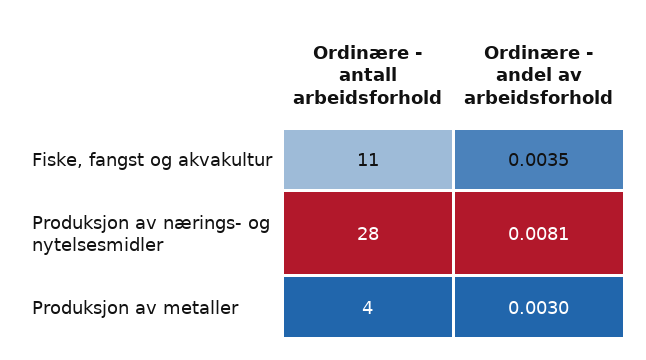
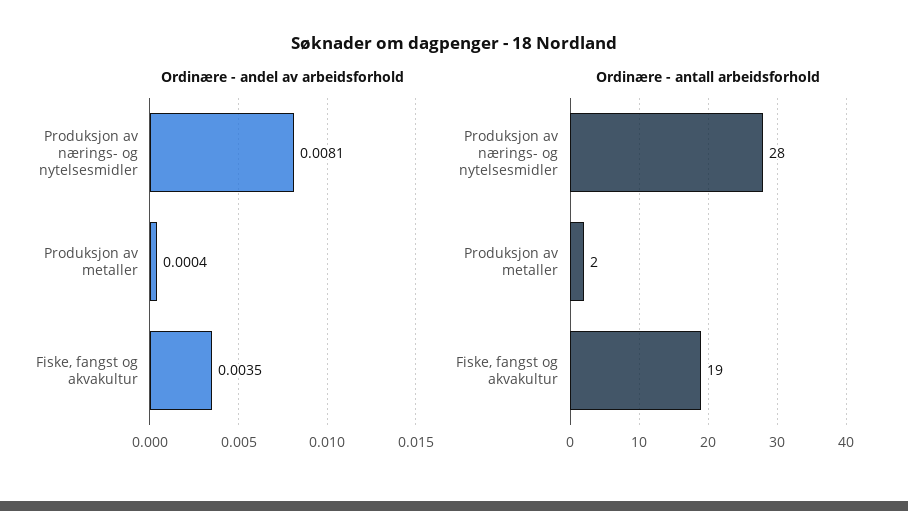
Ordinære - antall arbeidsforhold, Fiske, fangst og akvakultur: 11 -> 19
Ordinære - antall arbeidsforhold, Produksjon av metaller: 4 -> 2
Ordinære - andel av arbeidsforhold, Produksjon av metaller: 0.003 -> 0.0004

